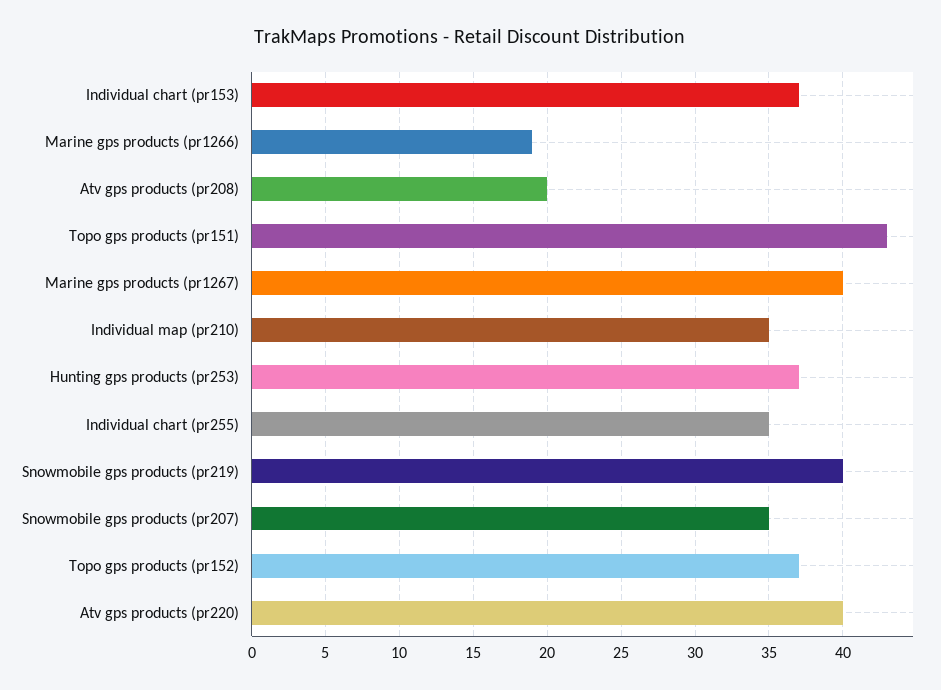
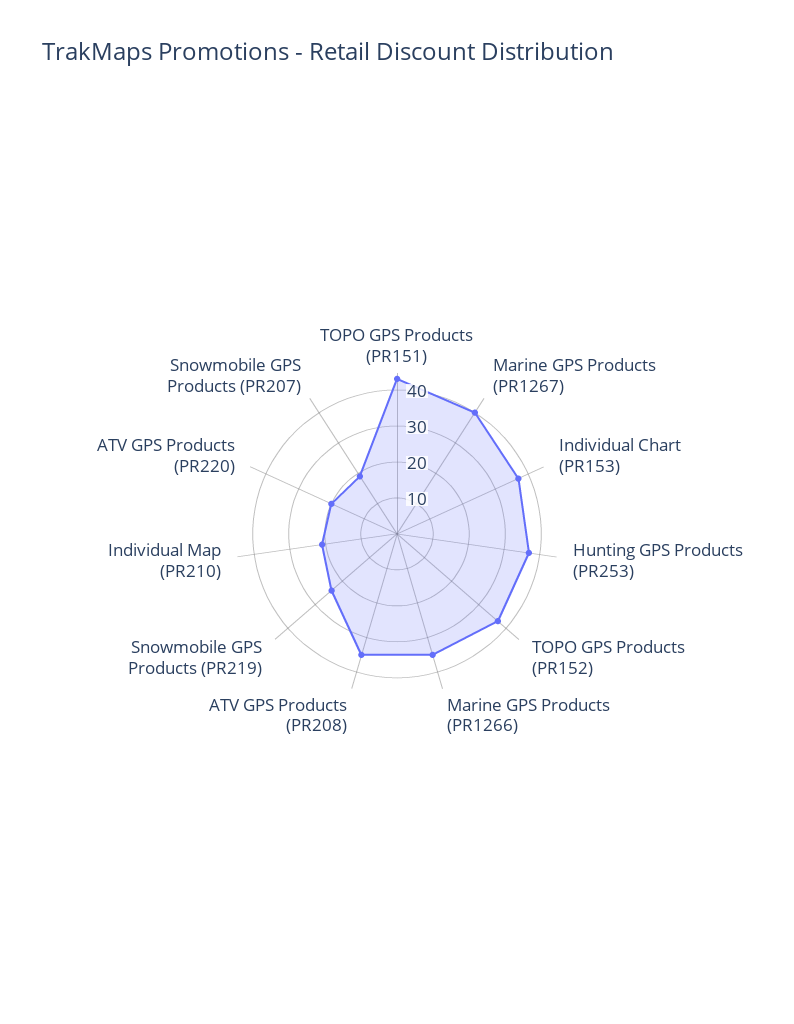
Marine gps products (pr1266): 19 -> 35
Atv gps products (pr208): 20 -> 35
Individual map (pr210): 35 -> 20
Individual chart (pr255): 35 -> none
Snowmobile gps products (pr219): 40 -> 25
Snowmobile gps products (pr207): 35 -> 20
Atv gps products (pr220): 40 -> 20

